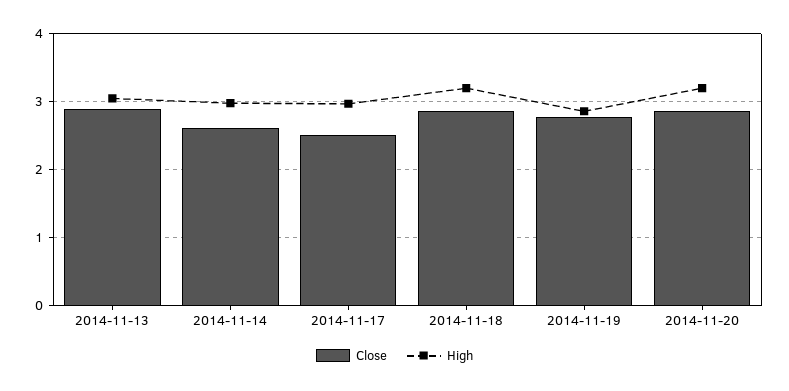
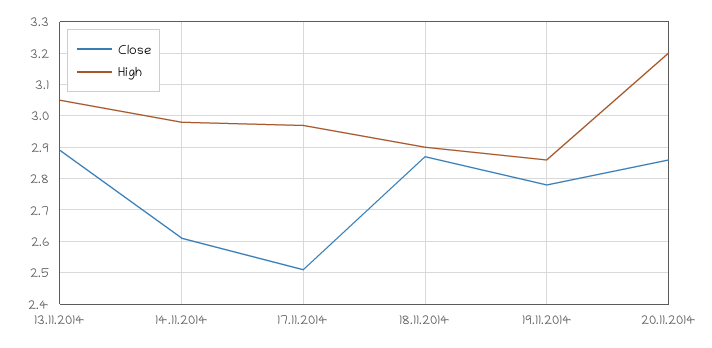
High, 2014-11-18: 3.2 -> 2.9

